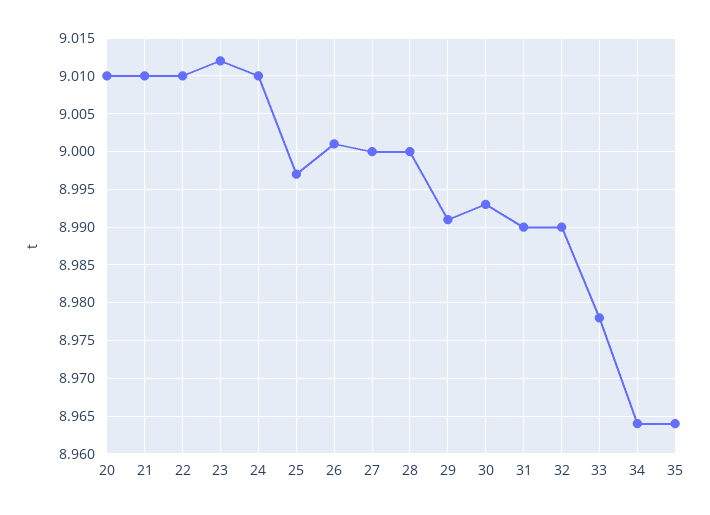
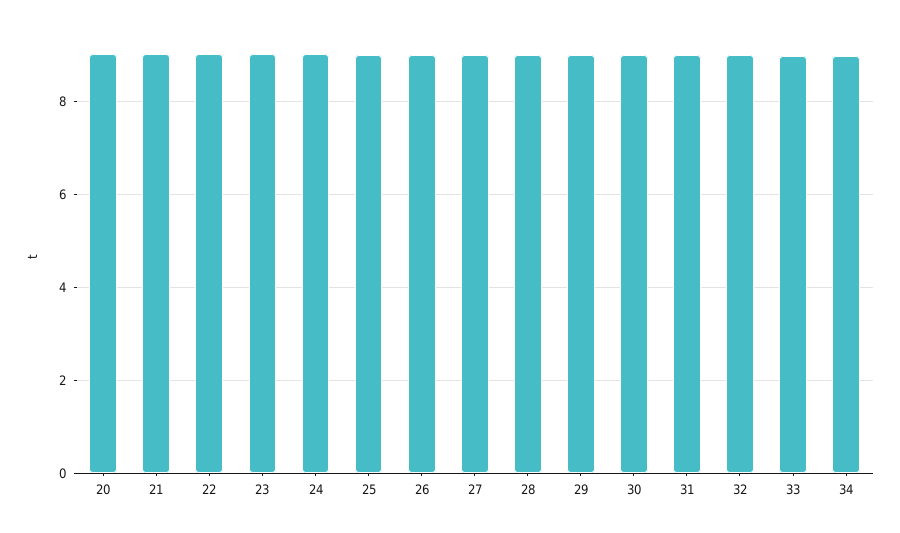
35: 8.964 -> none

